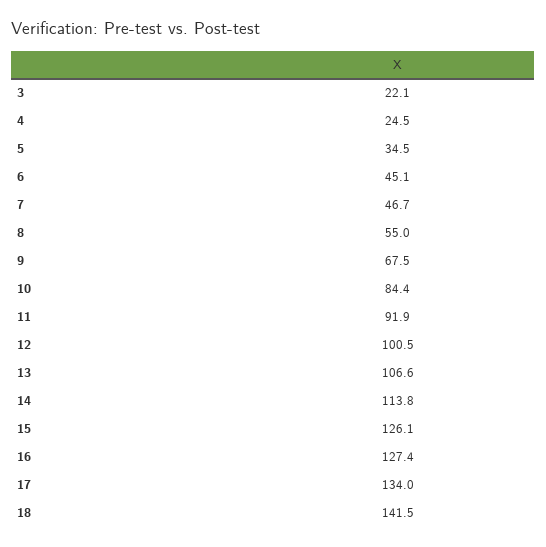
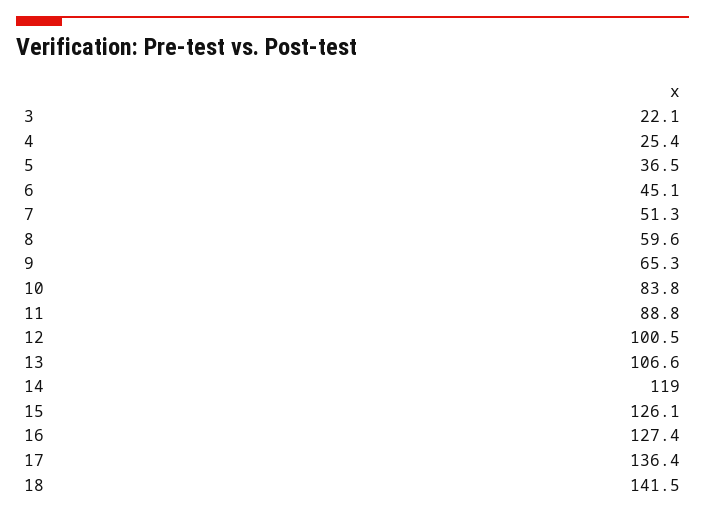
4: 24.5 -> 25.4
5: 34.5 -> 36.5
7: 46.7 -> 51.3
8: 55 -> 59.6
9: 67.5 -> 65.3
10: 84.4 -> 83.8
11: 91.9 -> 88.8
14: 113.8 -> 119
17: 134 -> 136.4

